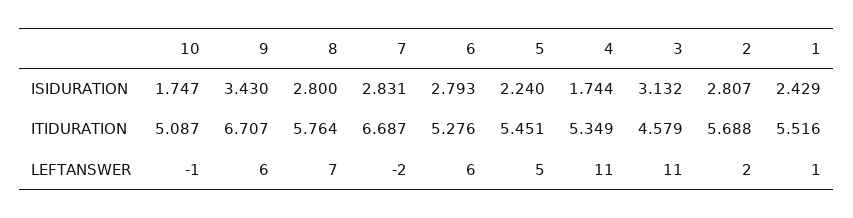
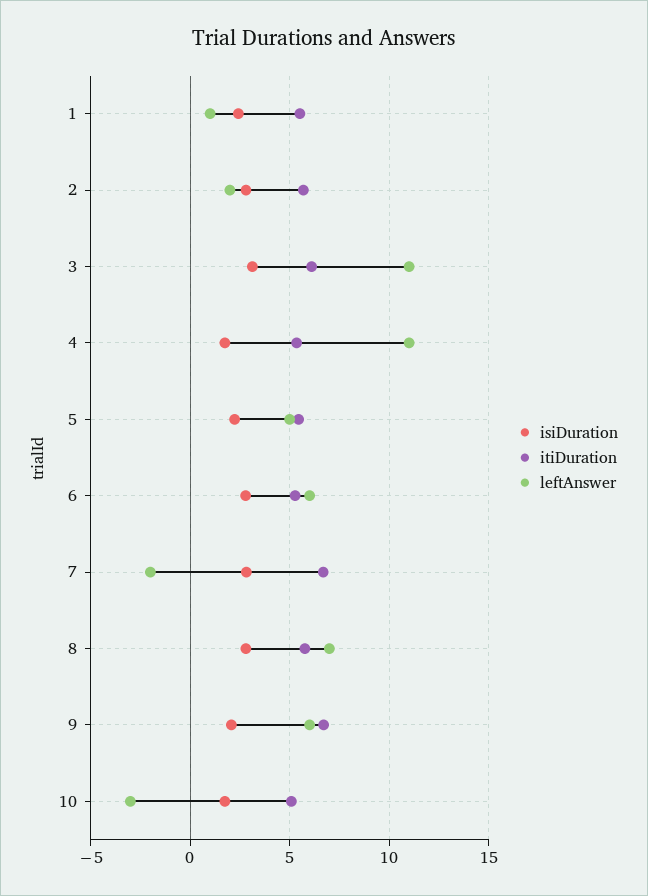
ISIDURATION, 9: 3.43 -> 2
ITIDURATION, 3: 4.579 -> 6
LEFTANSWER, 10: -1 -> -3

